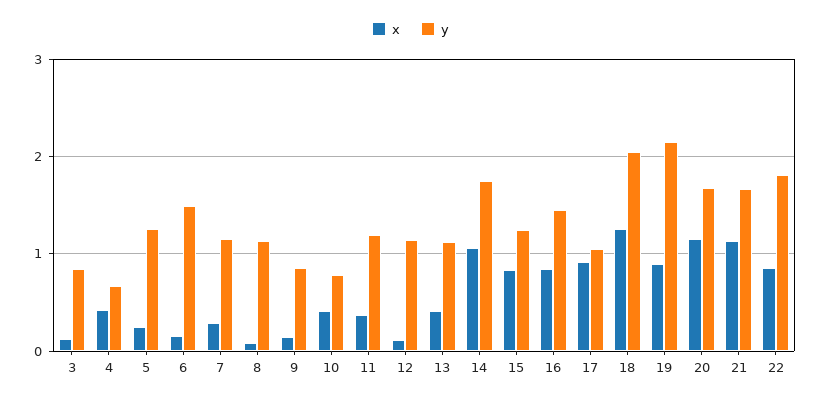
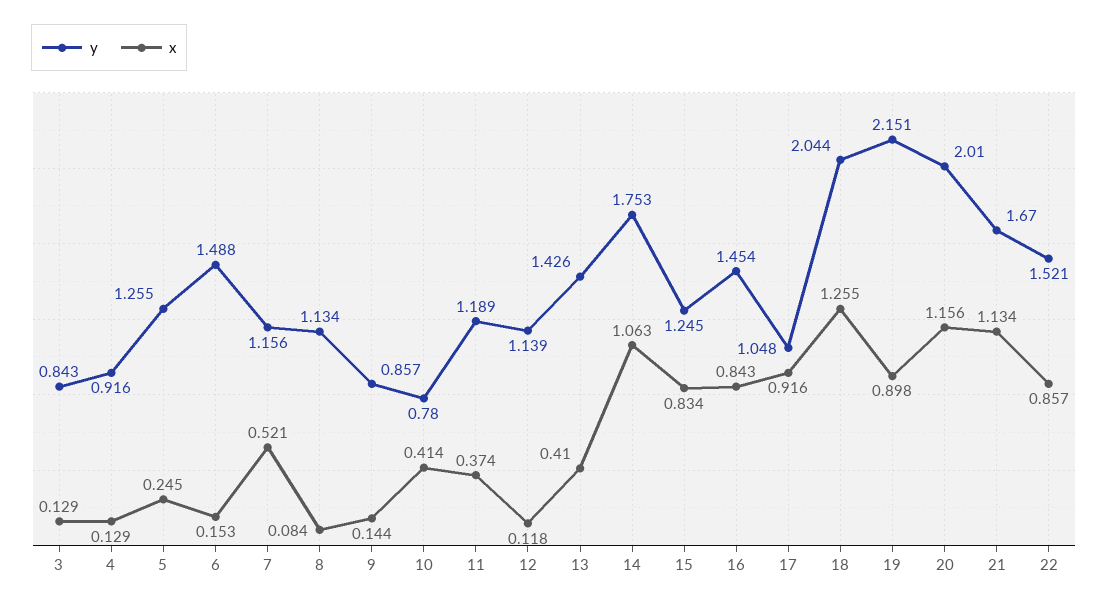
x, 4: 0.4 -> 0.129
y, 4: 0.7 -> 0.916
x, 7: 0.3 -> 0.521
y, 13: 1.1 -> 1.426
y, 20: 1.7 -> 2.01
y, 22: 1.8 -> 1.521

